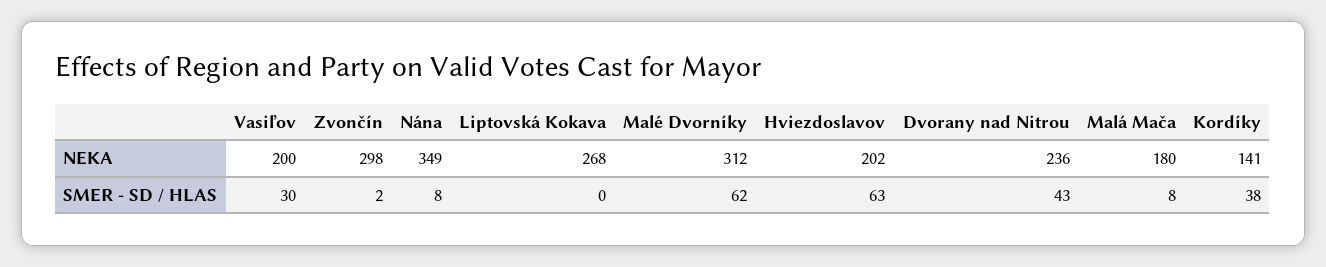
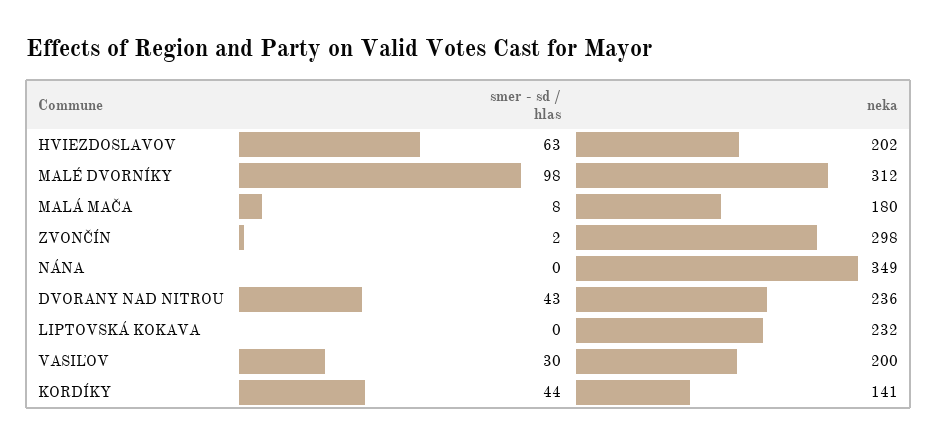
Liptovská Kokava, NEKA: 268 -> 232
Nána, SMER - SD / HLAS: 8 -> 0
Malé Dvorníky, SMER - SD / HLAS: 62 -> 98
Kordíky, SMER - SD / HLAS: 38 -> 44

